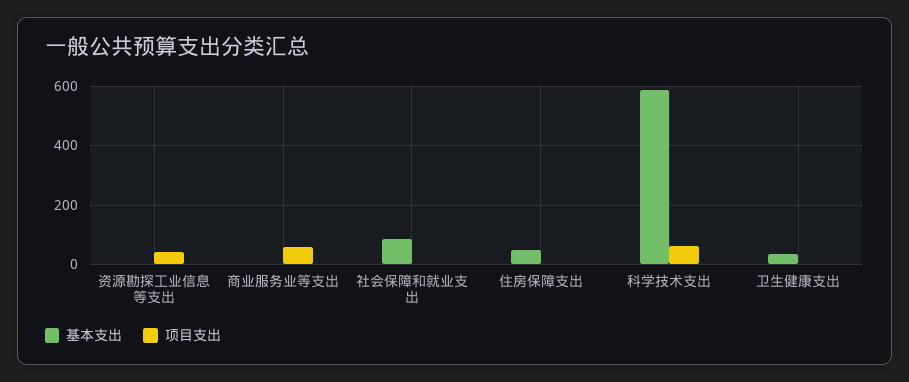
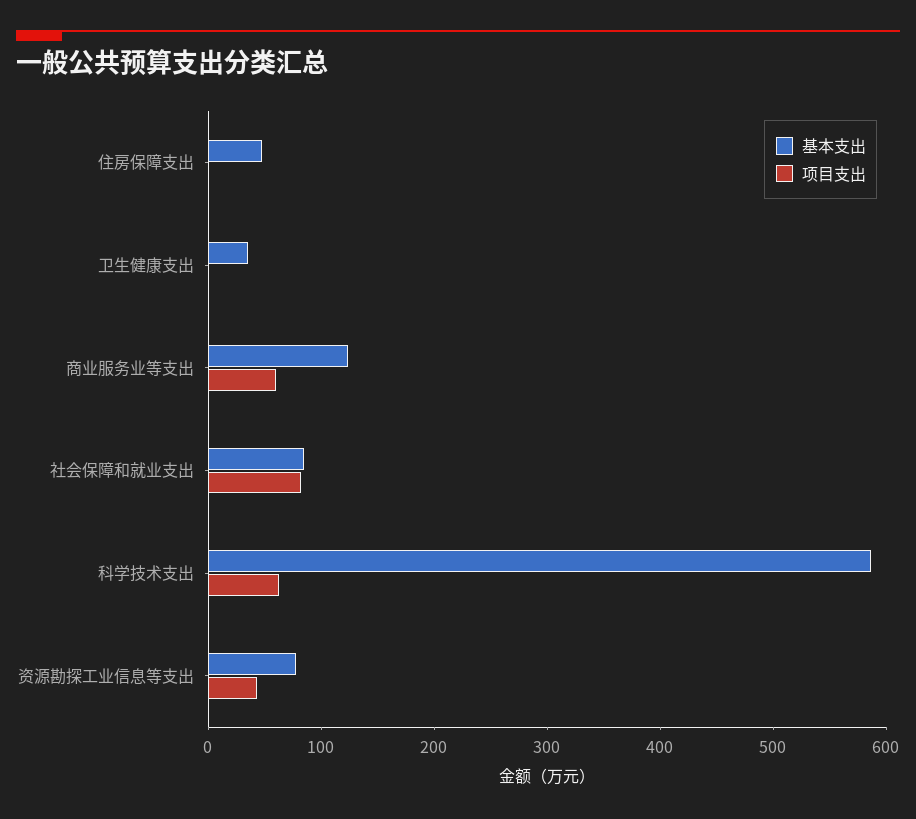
基本支出, 资源勘探工业信息等支出: 0 -> 80
基本支出, 商业服务业等支出: 0 -> 120
项目支出, 社会保障和就业支出: 0 -> 80

